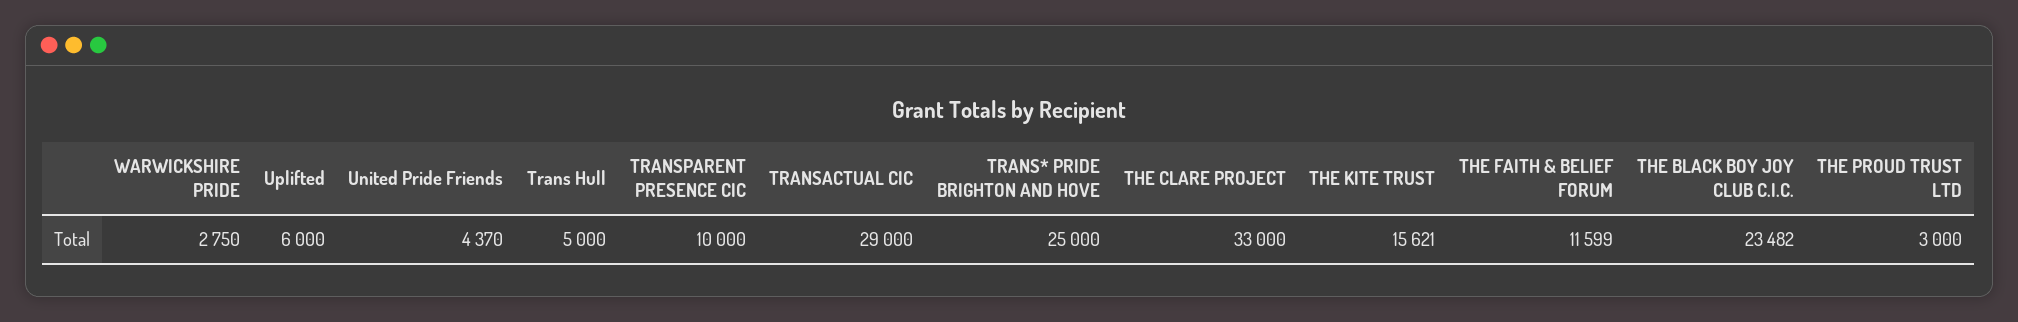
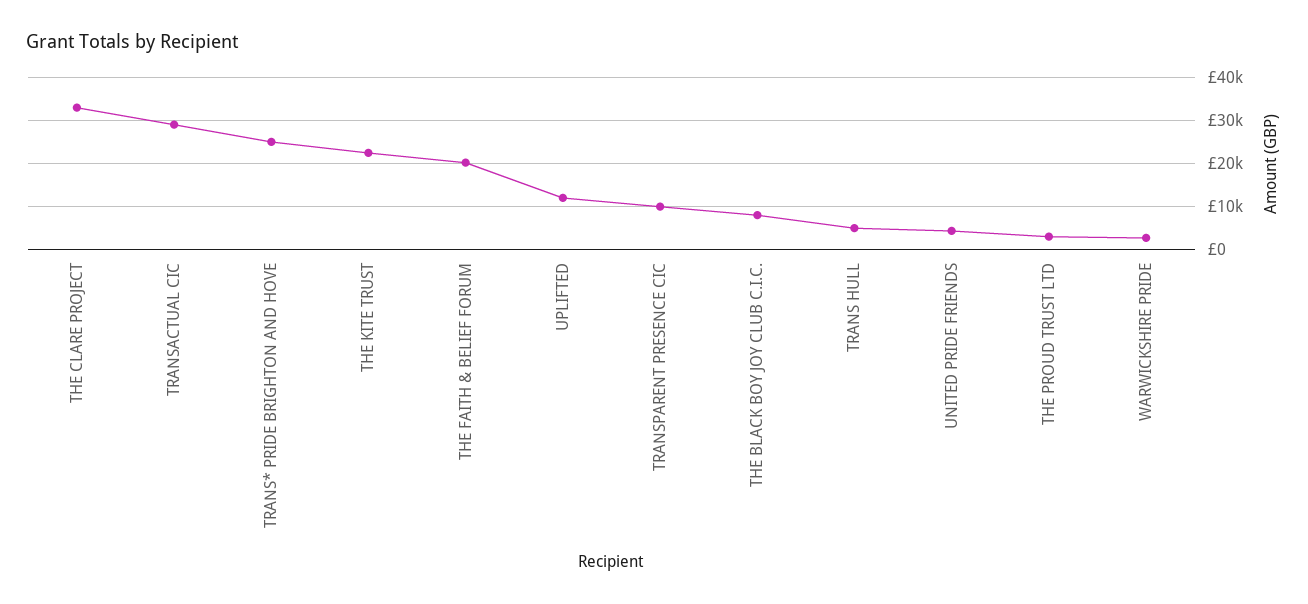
Uplifted: 6000 -> 12000
THE KITE TRUST: 15621 -> 22000
THE FAITH & BELIEF FORUM: 11599 -> 20000
THE BLACK BOY JOY CLUB C.I.C.: 23482 -> 8000

